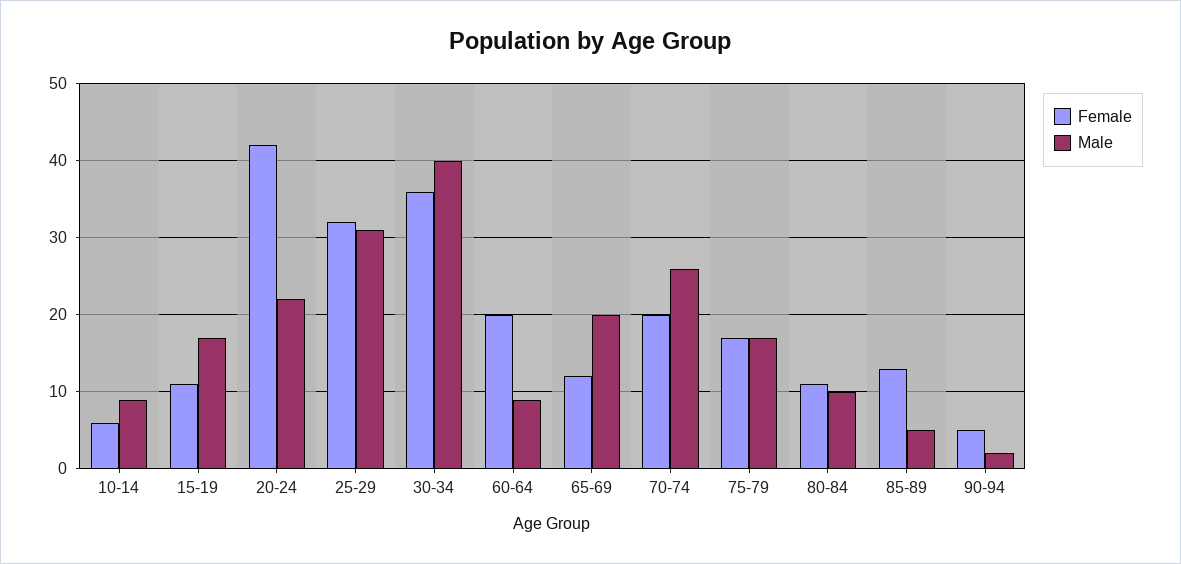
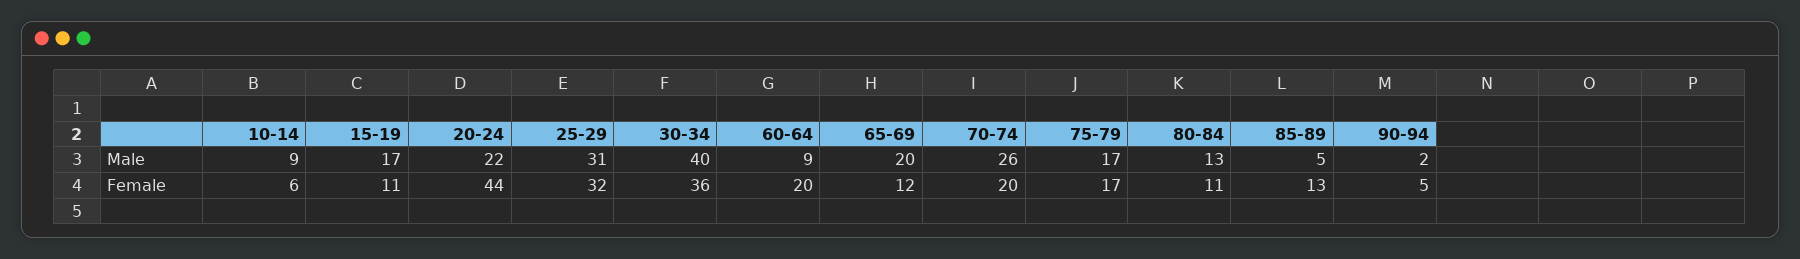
Female, 20-24: 42 -> 44
Male, 80-84: 10 -> 13

